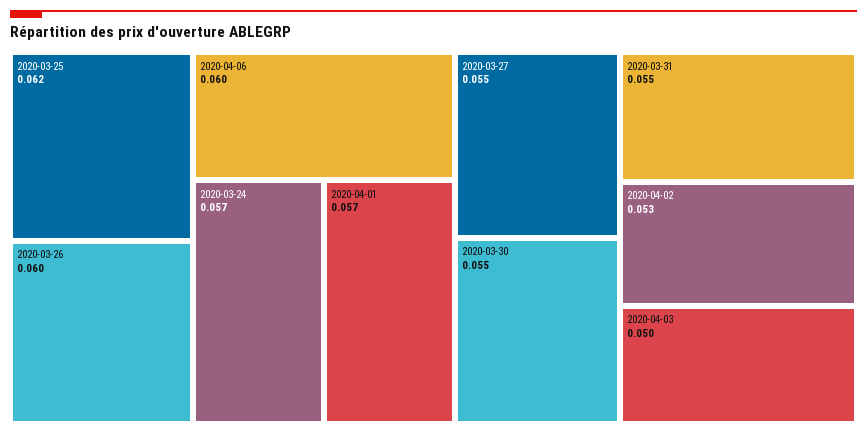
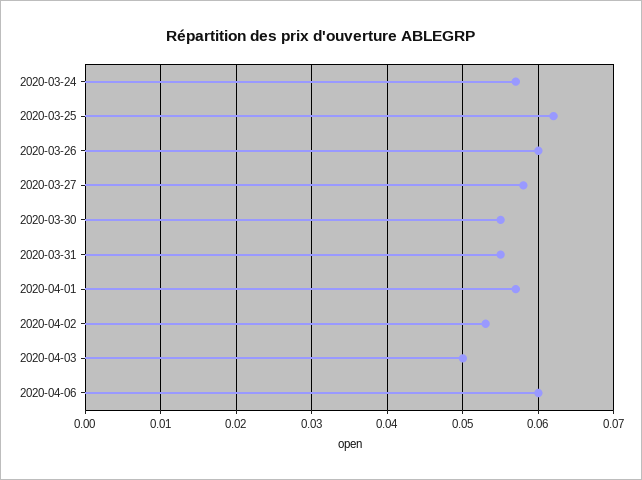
2020-03-27: 0.055 -> 0.058

